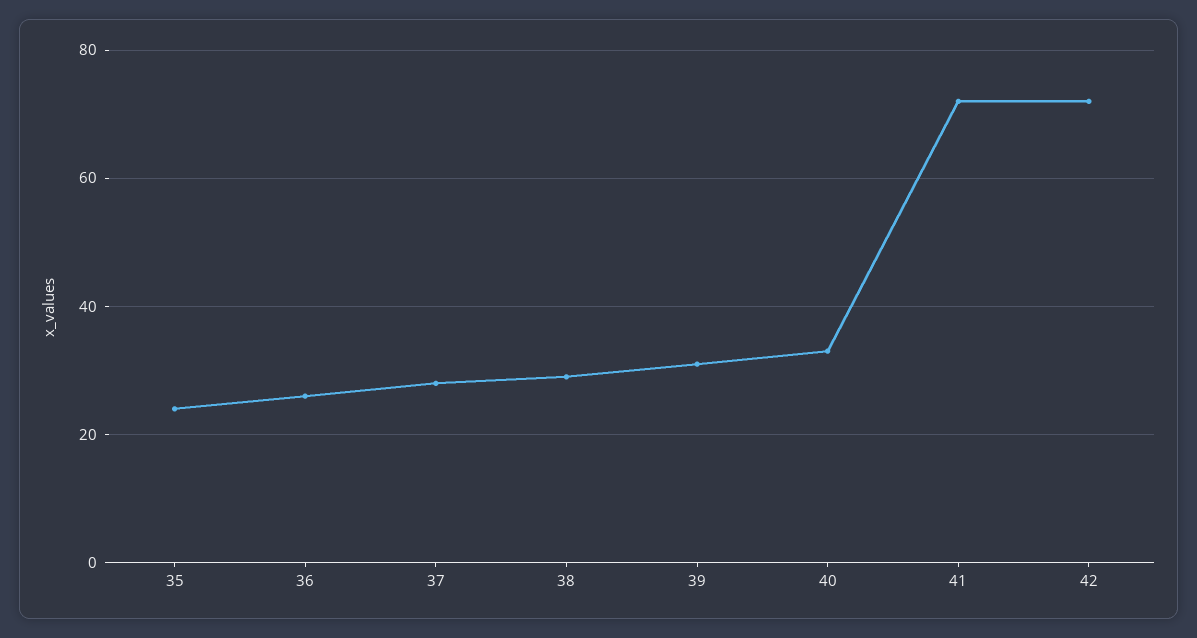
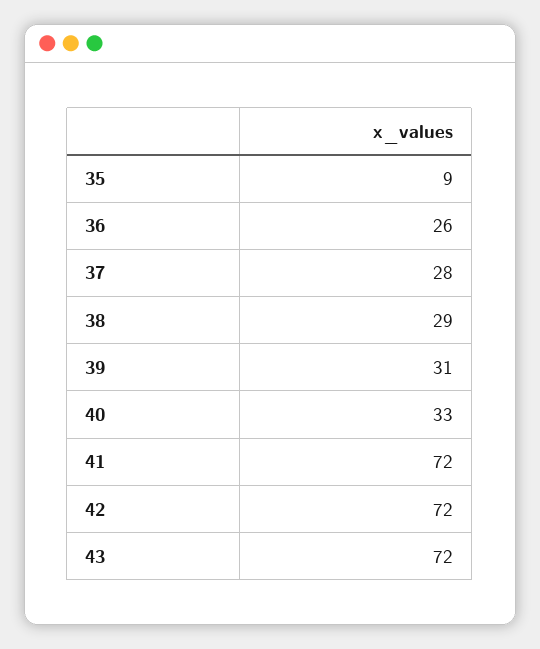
35: 25 -> 9
43: none -> 72

